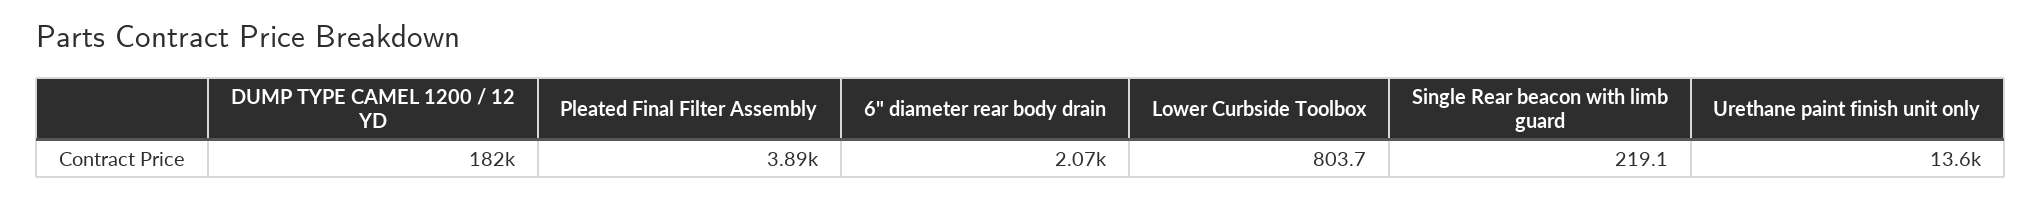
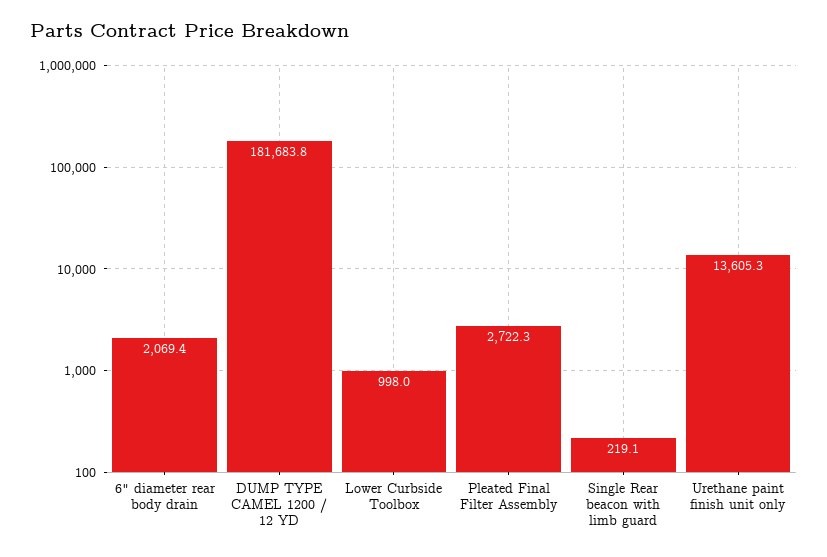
Pleated Final Filter Assembly: 3890 -> 2722.3
Lower Curbside Toolbox: 803.7 -> 998

